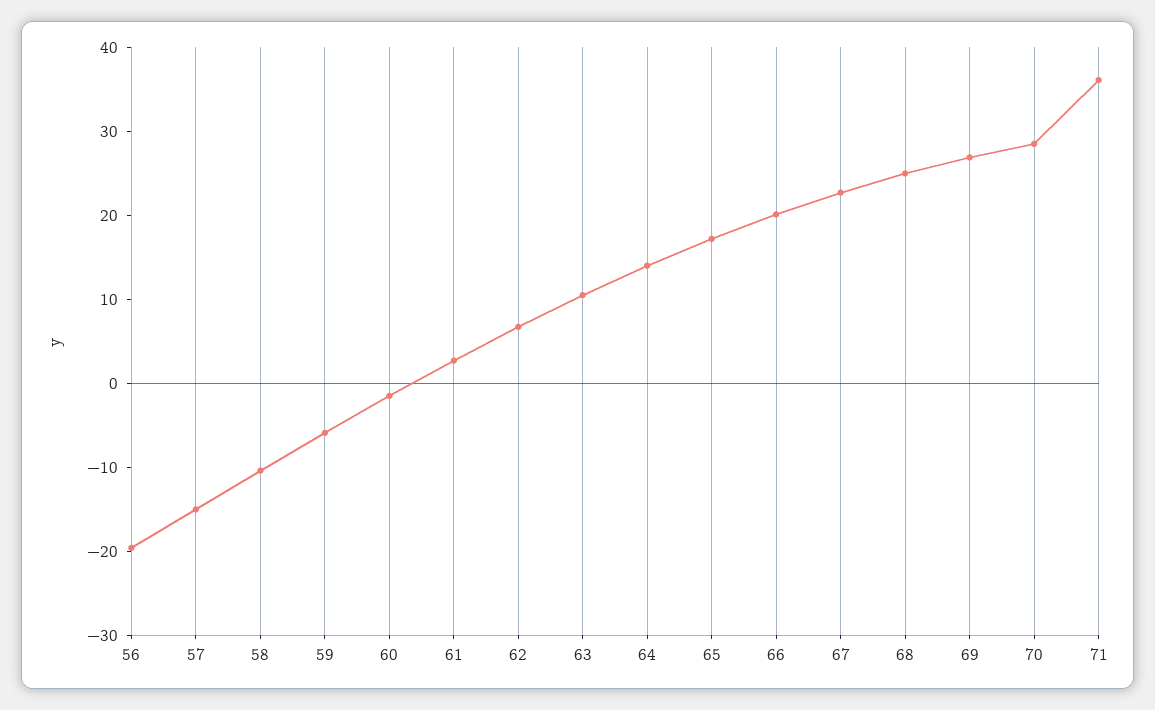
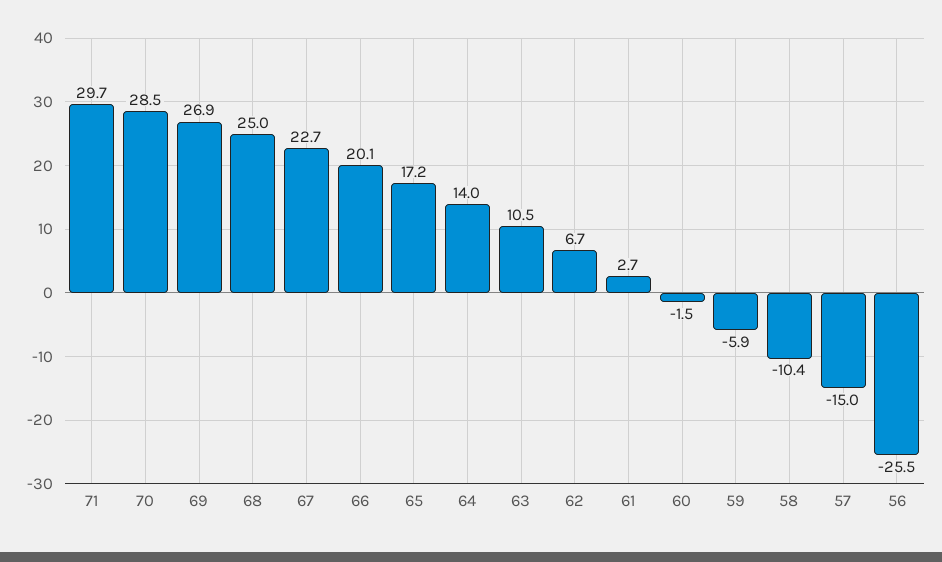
56: -20 -> -25.5
71: 36 -> 29.7

